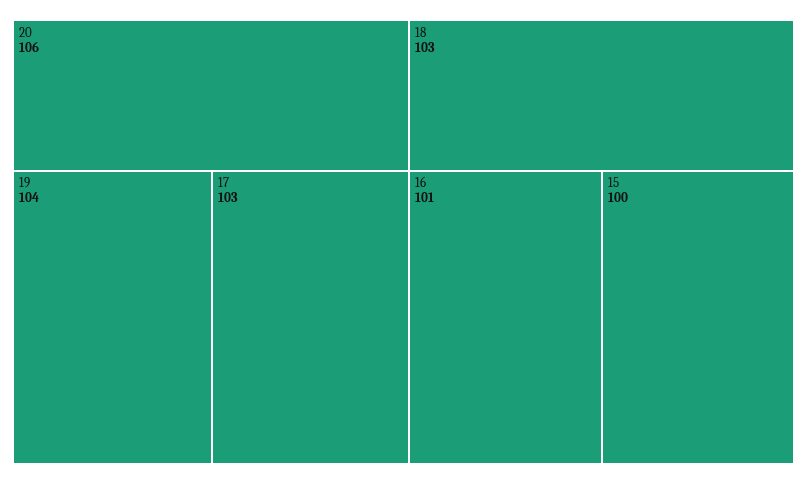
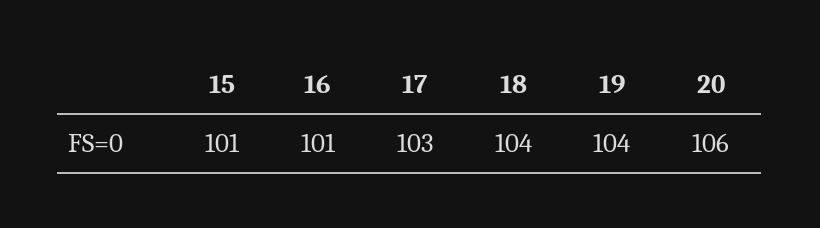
18: 103 -> 104
15: 100 -> 101

